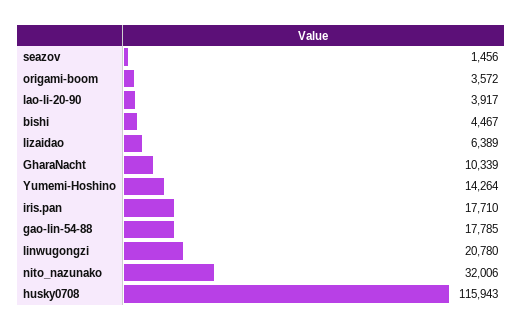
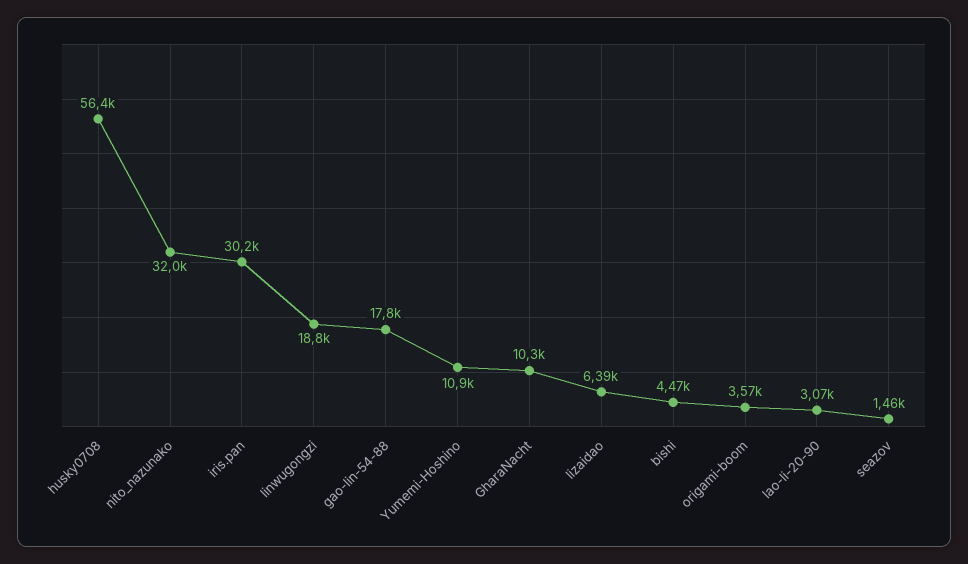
lao-li-20-90: 3917 -> 3070
Yumemi-Hoshino: 14264 -> 10900
iris.pan: 17710 -> 30200
linwugongzi: 20780 -> 18800
husky0708: 115943 -> 56400

